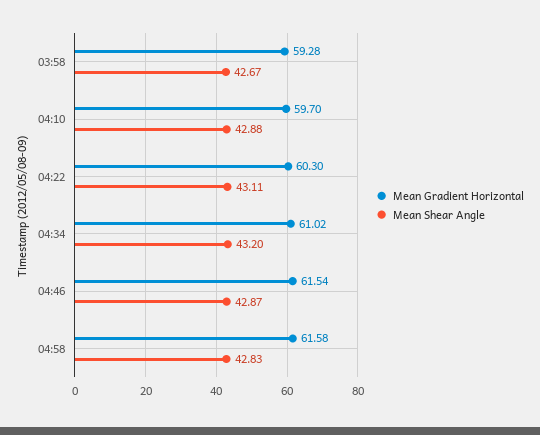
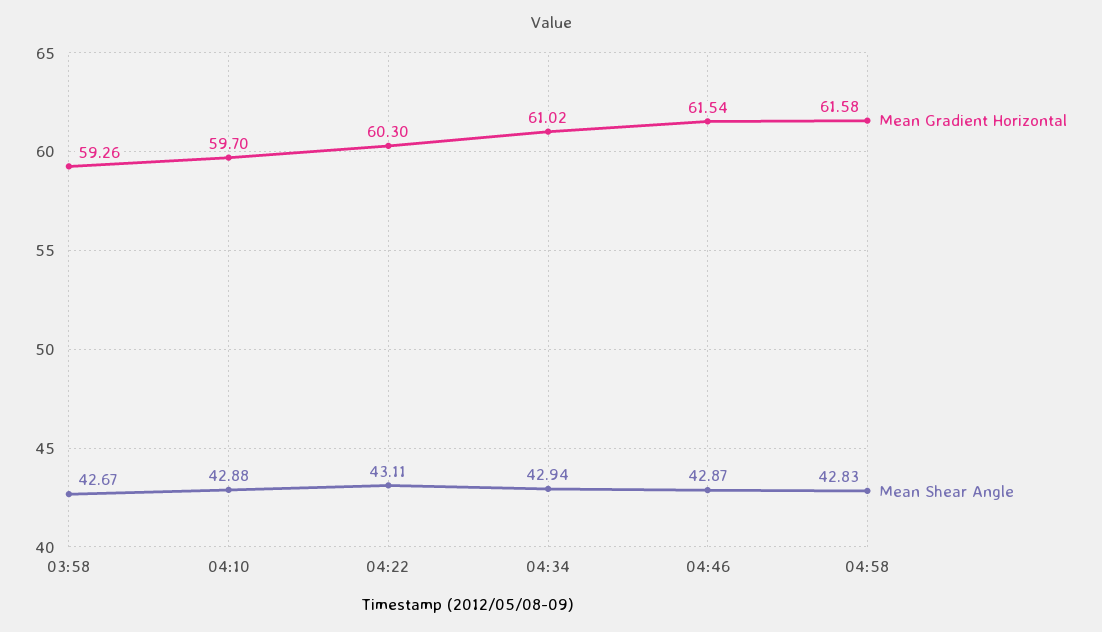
Mean Gradient Horizontal, 03:58: 59.28 -> 59.26
Mean Shear Angle, 04:34: 43.2 -> 42.94

